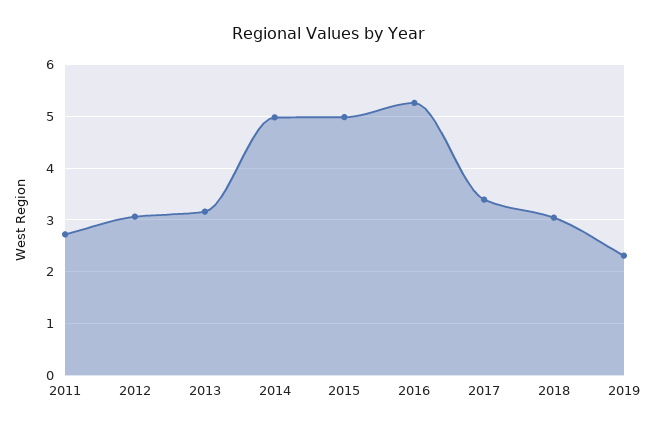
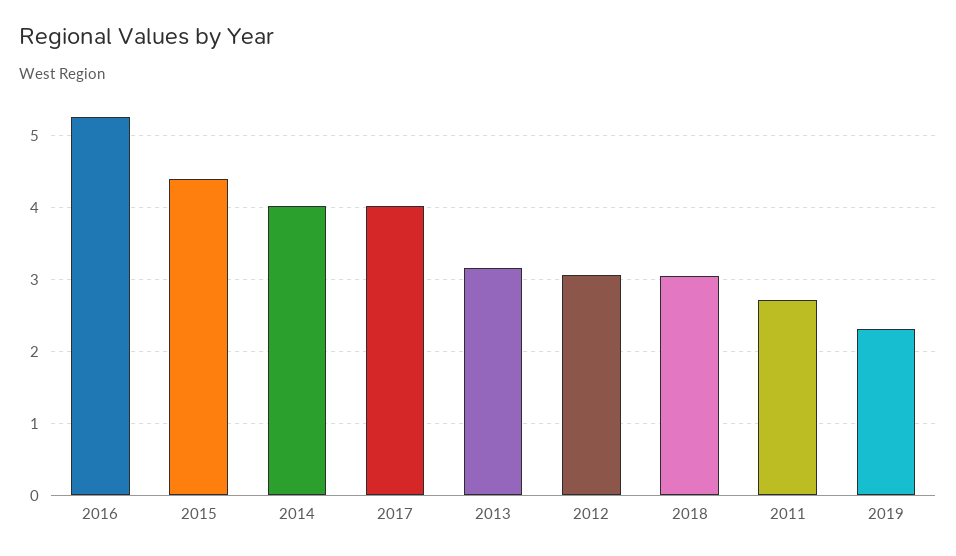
2014: 5 -> 4
2015: 5 -> 4.4
2017: 3.4 -> 4

